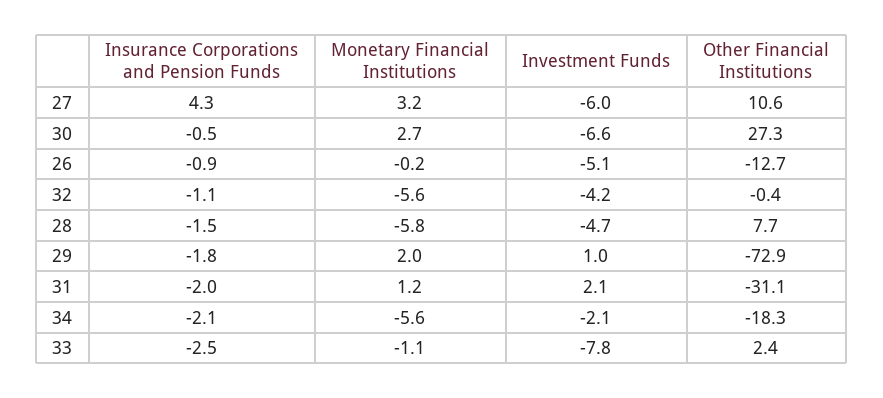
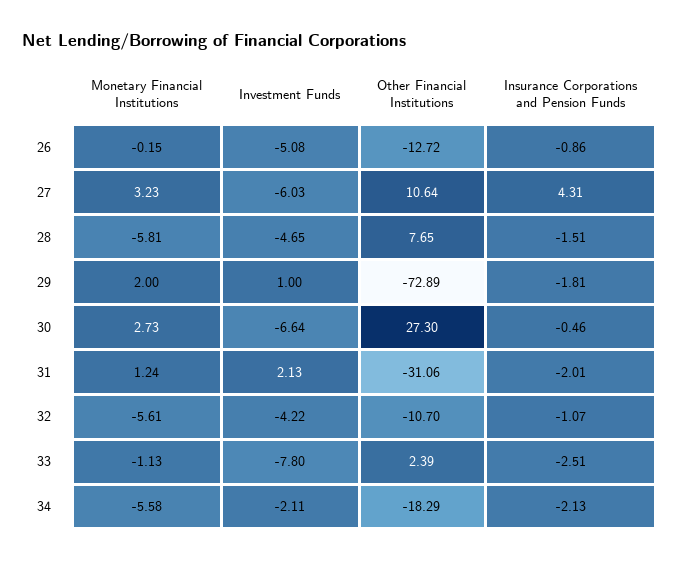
Other Financial Institutions, 32: -0.4 -> -10.7

